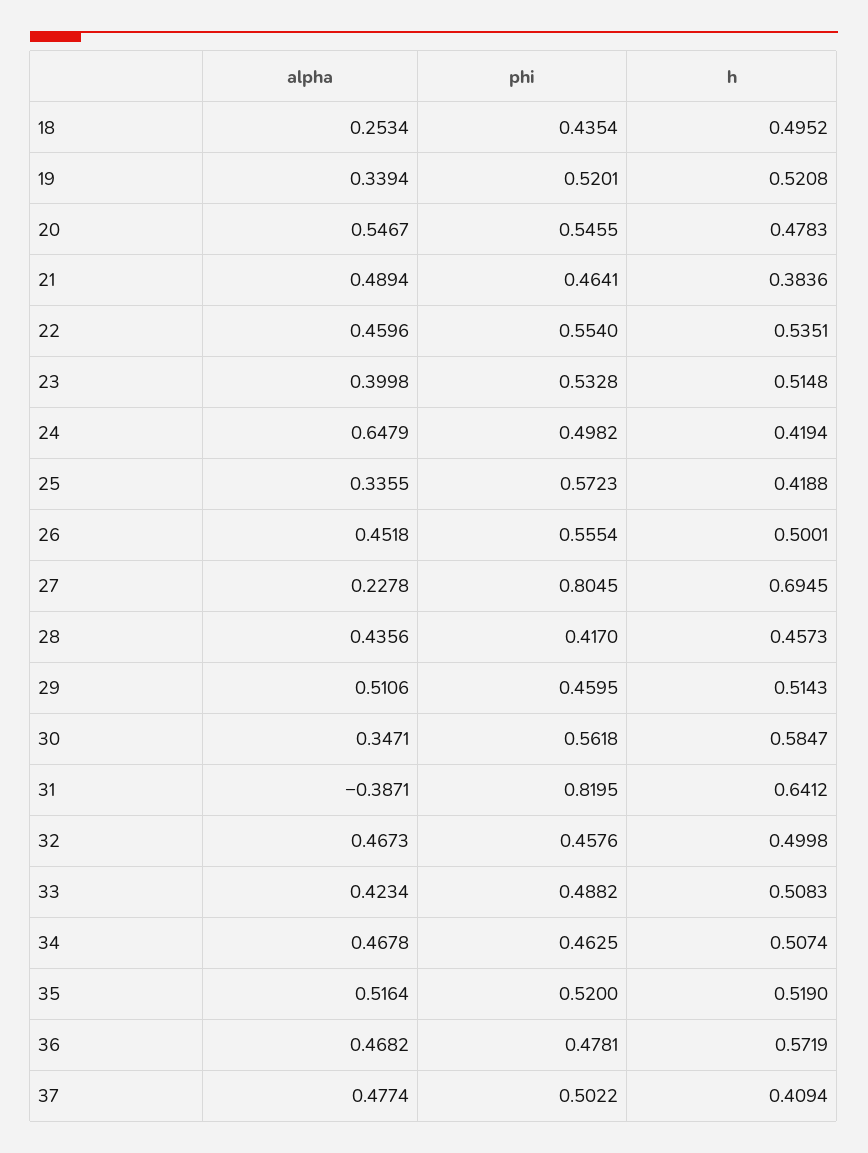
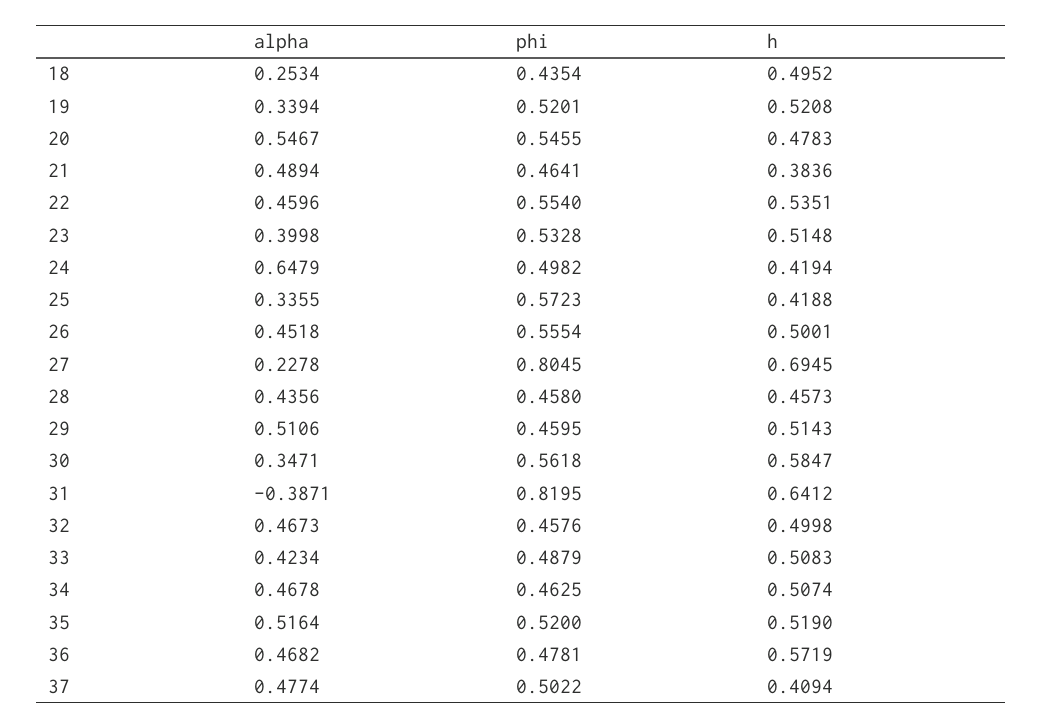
phi, 28: 0.417 -> 0.458
phi, 33: 0.4882 -> 0.4879

